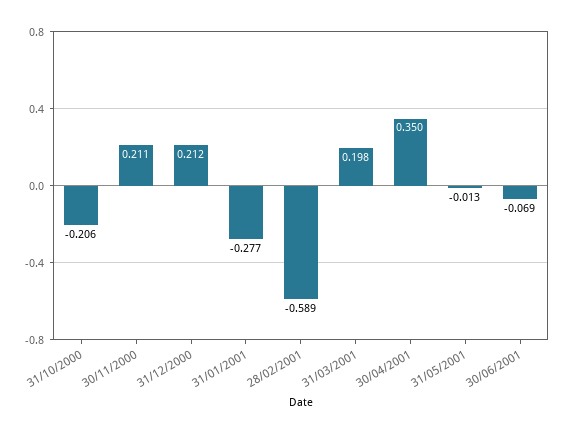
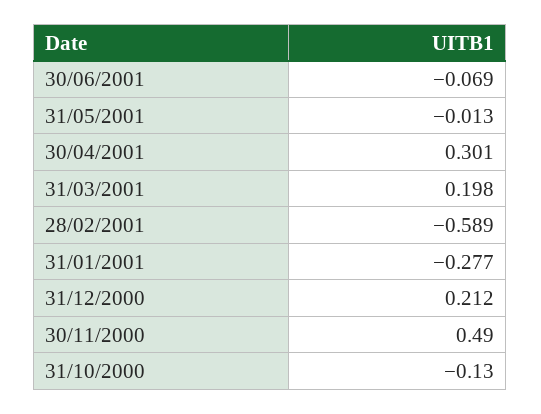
31/10/2000: -0.206 -> -0.13
30/11/2000: 0.211 -> 0.49
30/04/2001: 0.35 -> 0.301

